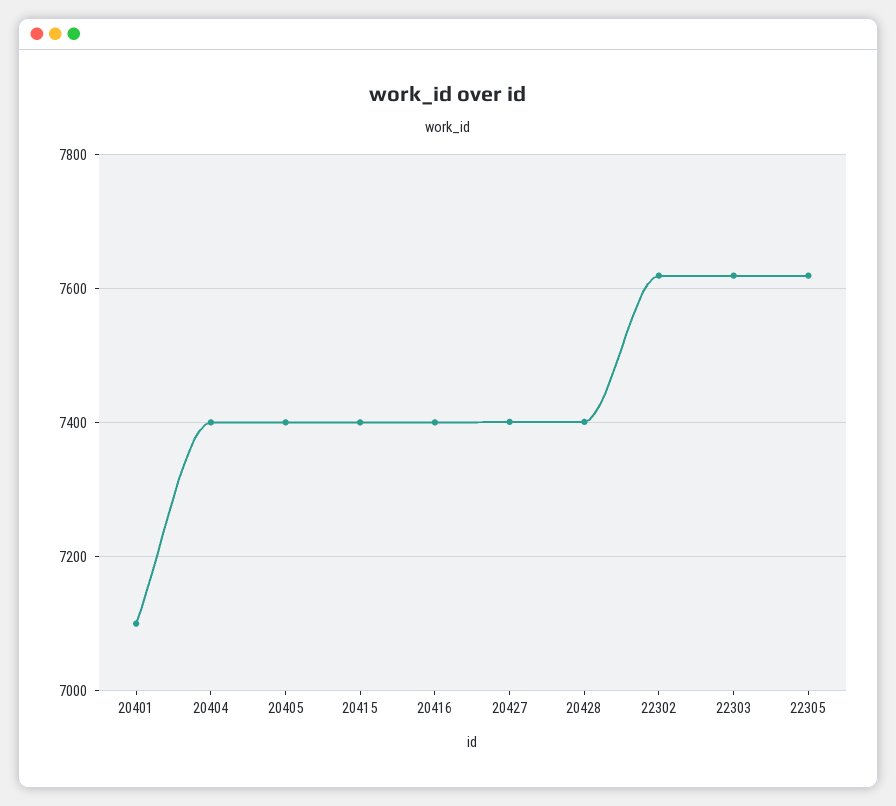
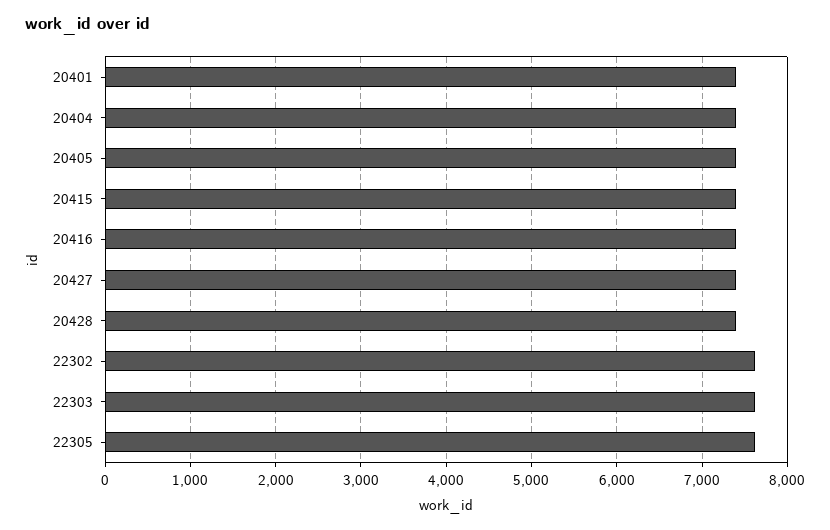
20401: 7100 -> 7400

